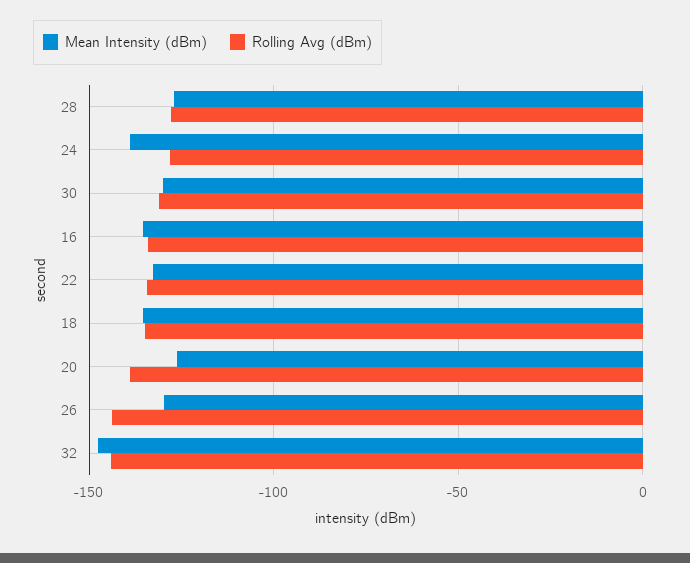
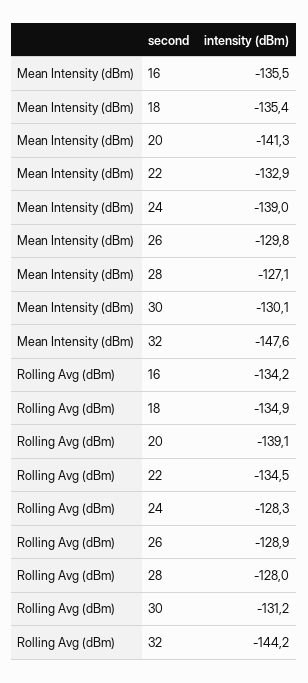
Mean Intensity (dBm), 20: -125 -> -141.3
Rolling Avg (dBm), 26: -145 -> -128.9

